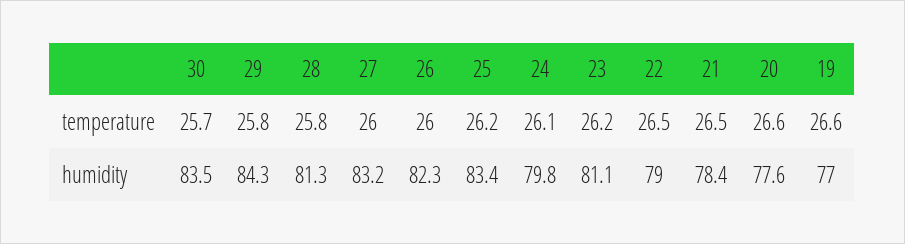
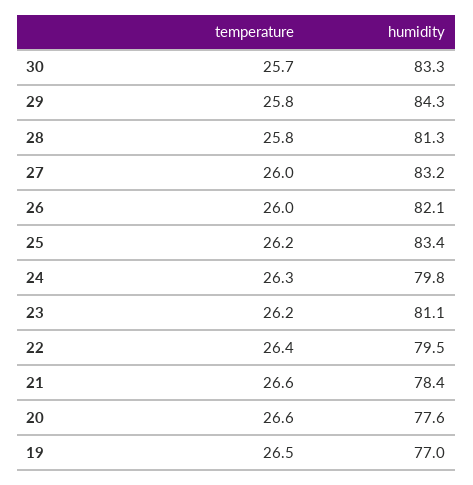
24, temperature: 26.1 -> 26.3
22, temperature: 26.5 -> 26.4
21, temperature: 26.5 -> 26.6
19, temperature: 26.6 -> 26.5
30, humidity: 83.5 -> 83.3
26, humidity: 82.3 -> 82.1
22, humidity: 79 -> 79.5

